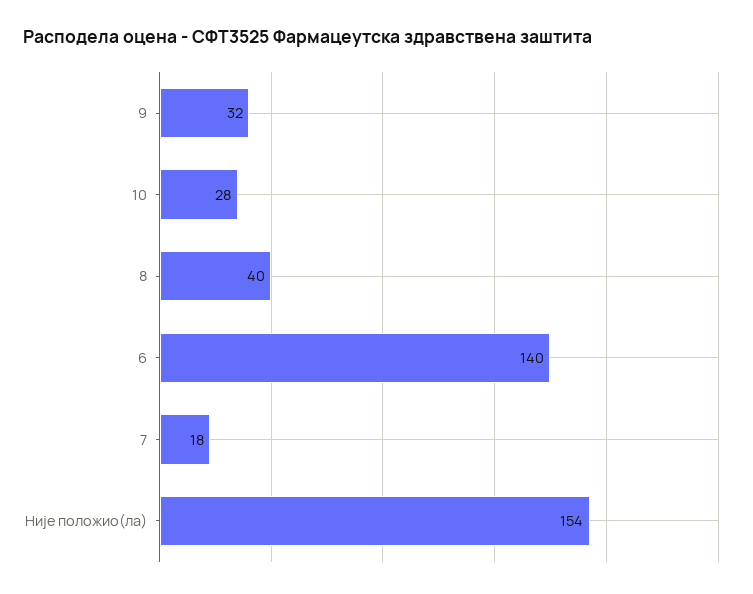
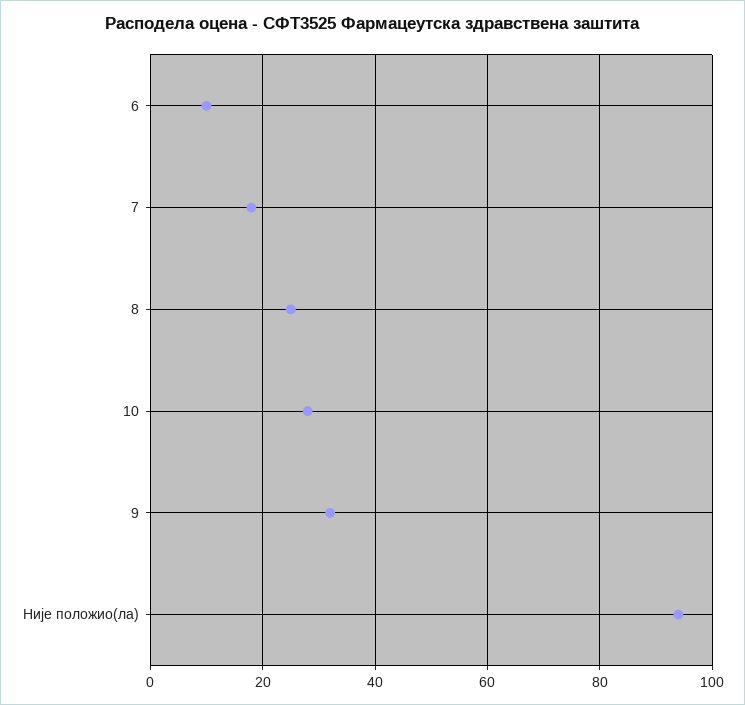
8: 40 -> 25
6: 140 -> 10
Није положио(ла): 154 -> 95

